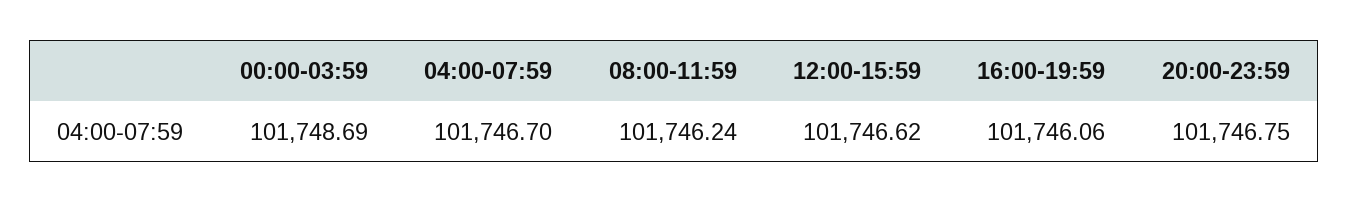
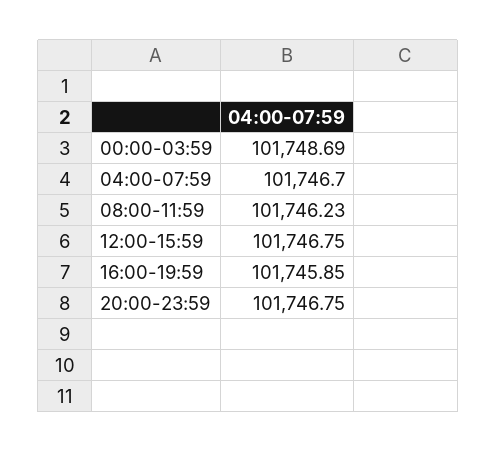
08:00-11:59: 101746.24 -> 101746.23
12:00-15:59: 101746.62 -> 101746.75
16:00-19:59: 101746.06 -> 101745.85

